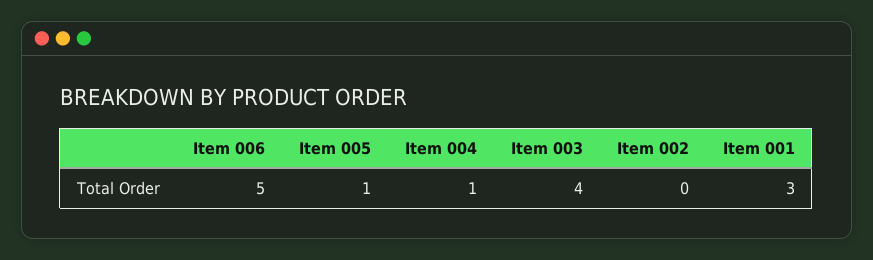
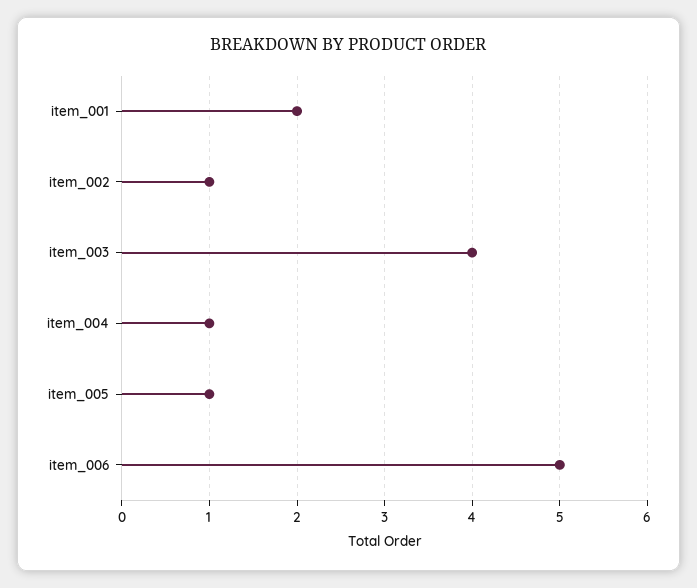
Item 002: 0 -> 1
Item 001: 3 -> 2

